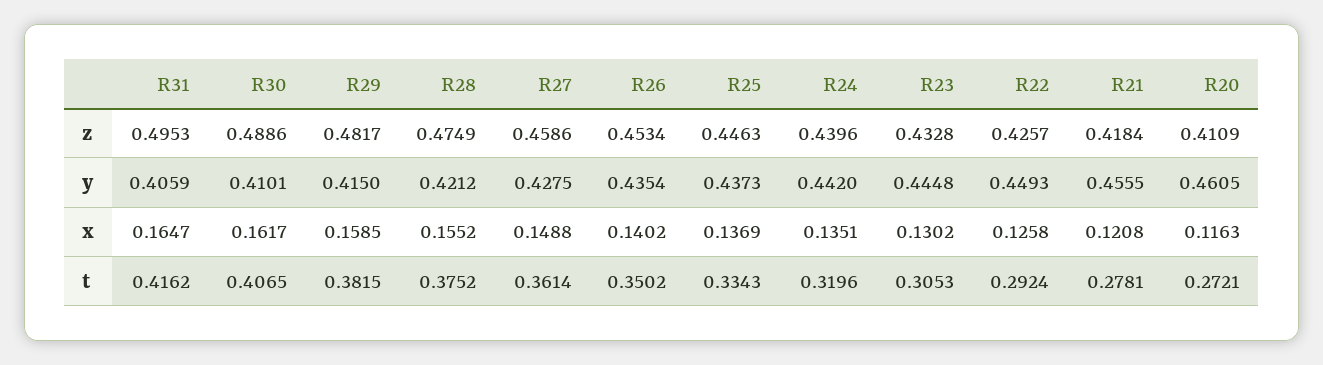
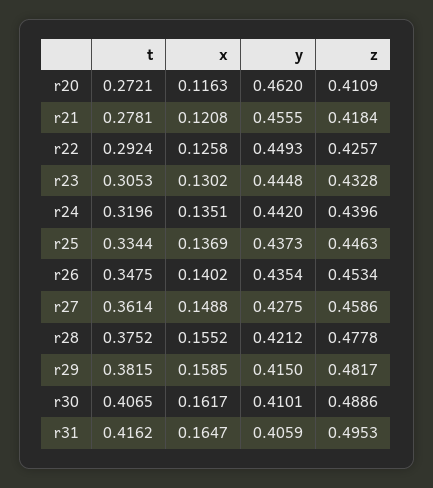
R28, z: 0.4749 -> 0.4778
R20, y: 0.4605 -> 0.462
R26, t: 0.3502 -> 0.3475
R25, t: 0.3343 -> 0.3344

